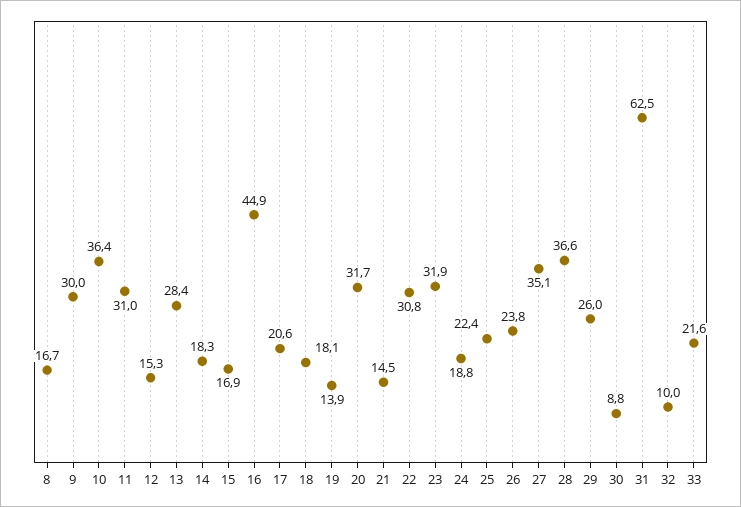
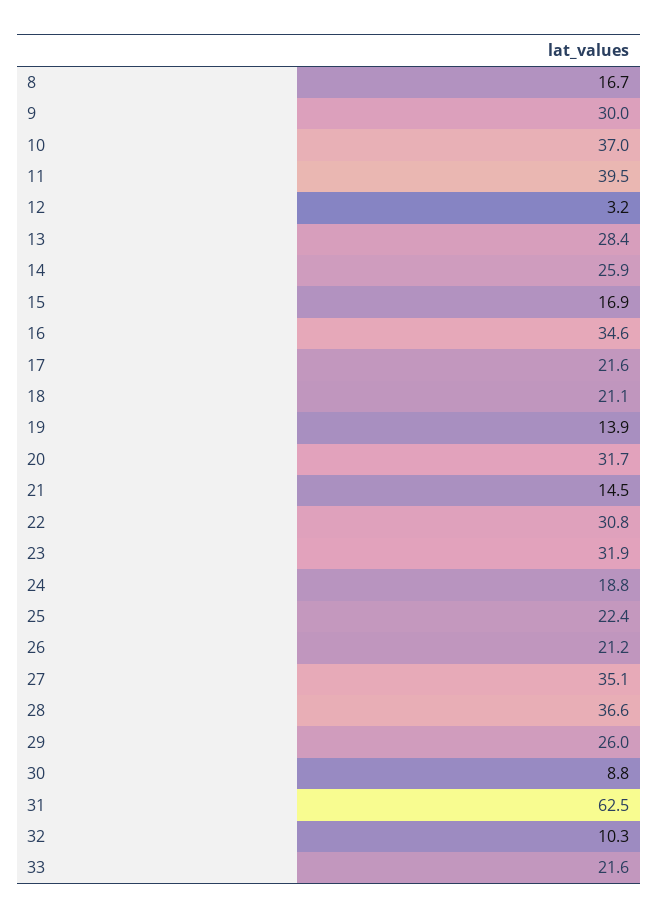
10: 36.4 -> 37
11: 31 -> 39.5
12: 15.3 -> 3.2
14: 18.3 -> 25.9
16: 44.9 -> 34.6
17: 20.6 -> 21.6
18: 18.1 -> 21.1
26: 23.8 -> 21.2
32: 10 -> 10.3

